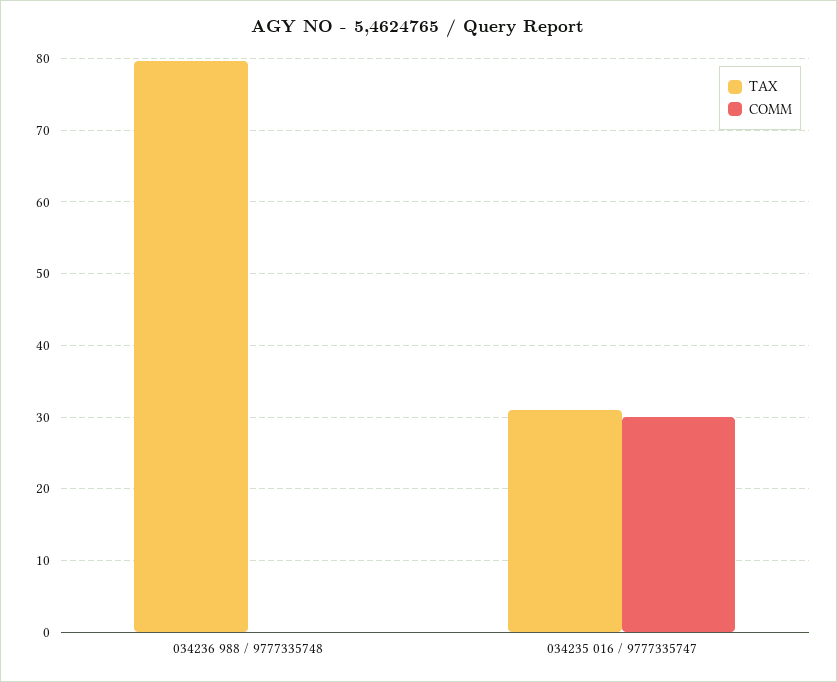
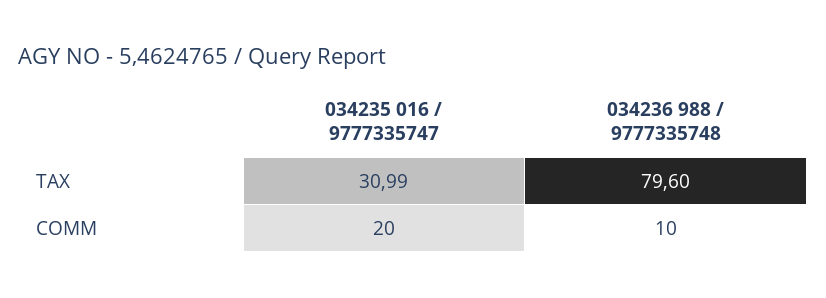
COMM, 034236 988 / 9777335748: 0 -> 10
COMM, 034235 016 / 9777335747: 30 -> 20

